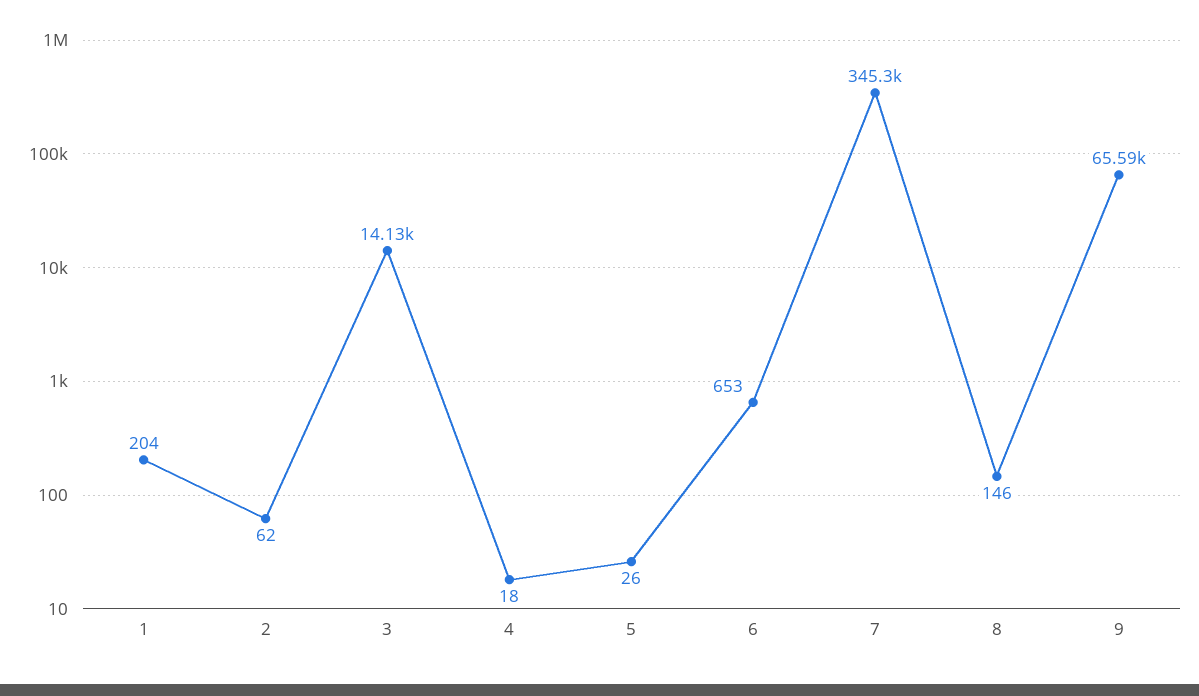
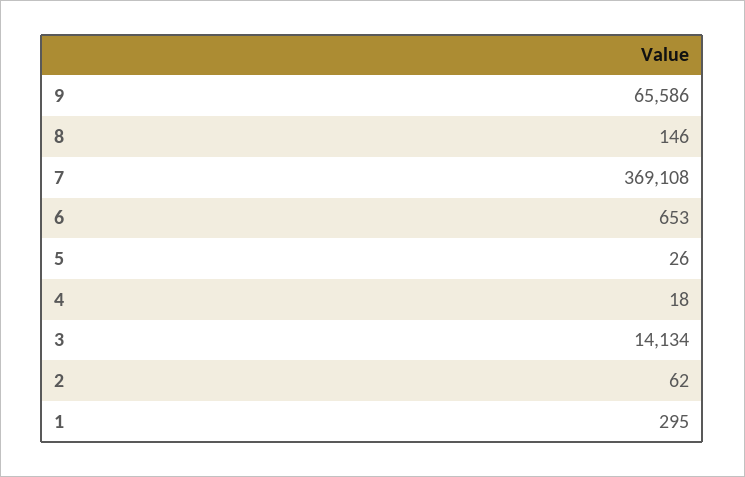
1: 204 -> 295
7: 345300 -> 369108

